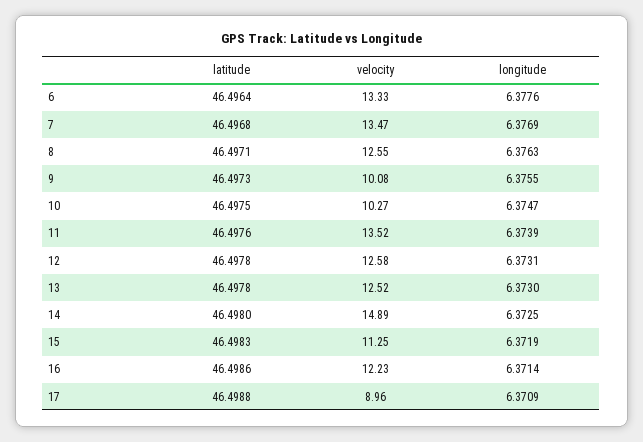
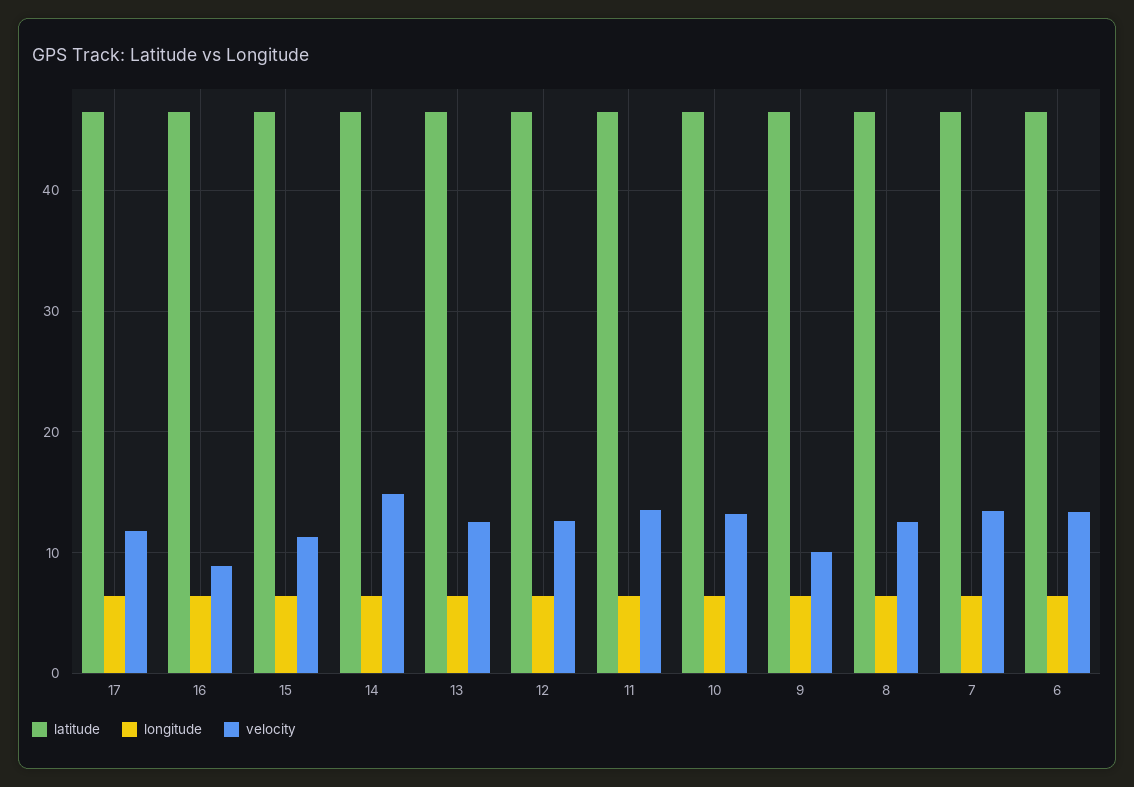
velocity, 10: 10.27 -> 13
velocity, 16: 12.23 -> 9
velocity, 17: 8.96 -> 12

